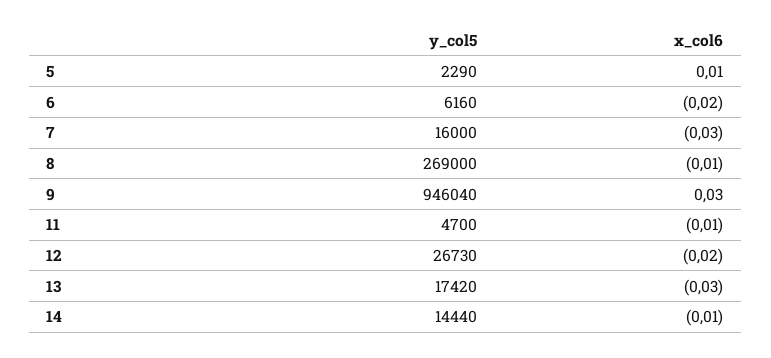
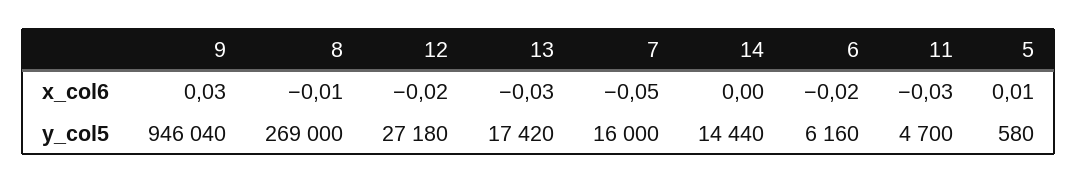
y_col5, 5: 2290 -> 580
x_col6, 7: -0.03 -> -0.05
x_col6, 11: -0.01 -> -0.03
y_col5, 12: 26730 -> 27180
x_col6, 14: -0.01 -> 0

